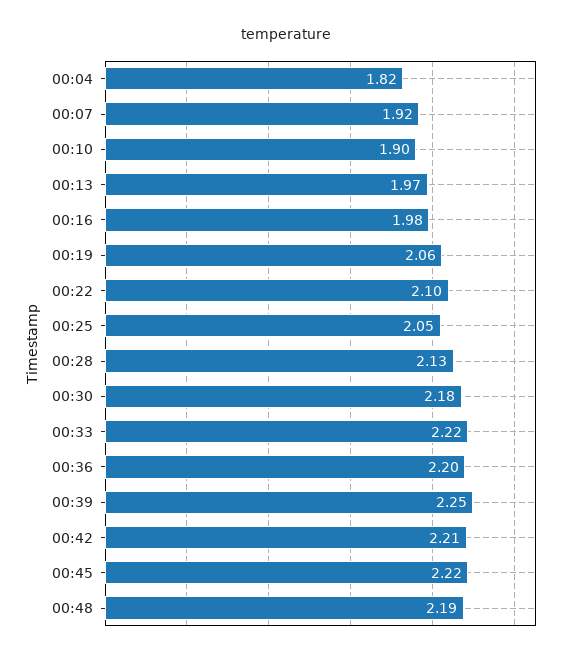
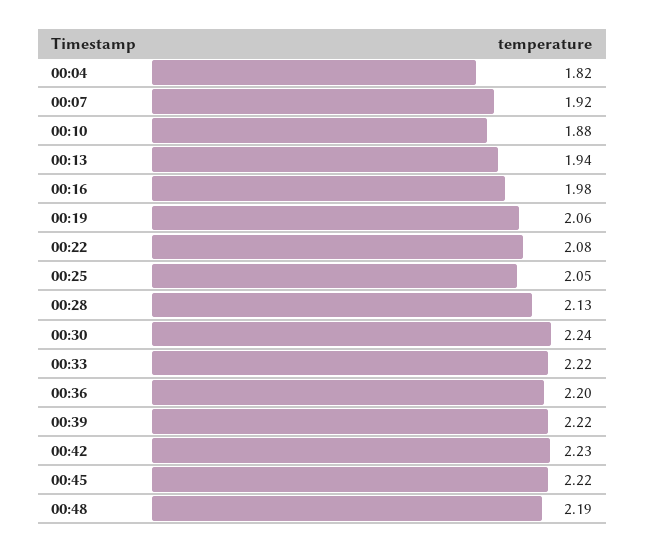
00:10: 1.9 -> 1.88
00:13: 1.97 -> 1.94
00:22: 2.1 -> 2.08
00:30: 2.18 -> 2.24
00:39: 2.25 -> 2.22
00:42: 2.21 -> 2.23

